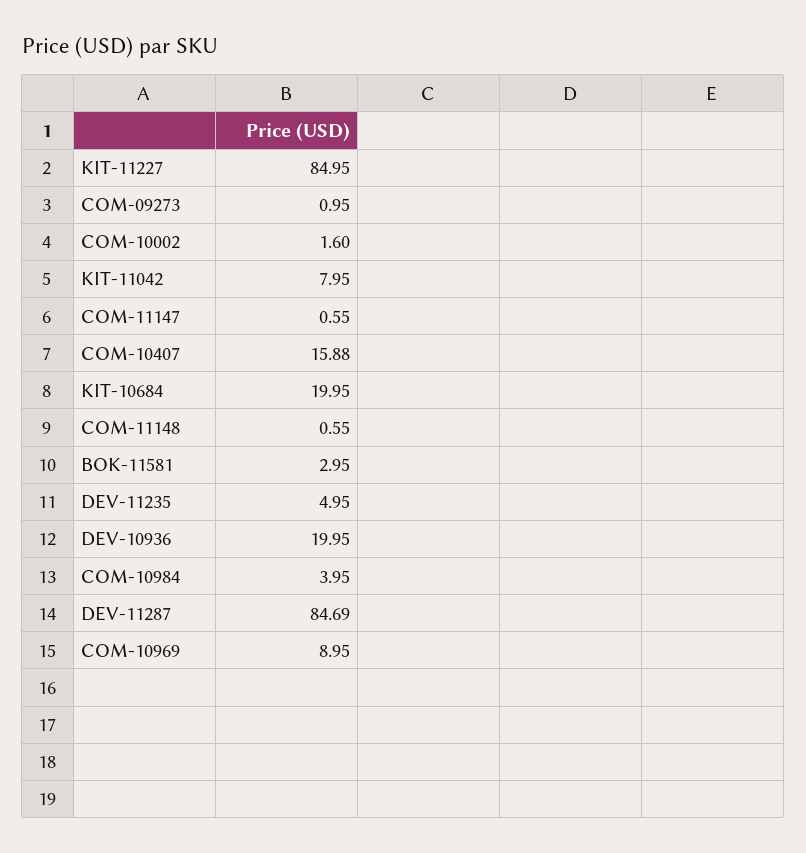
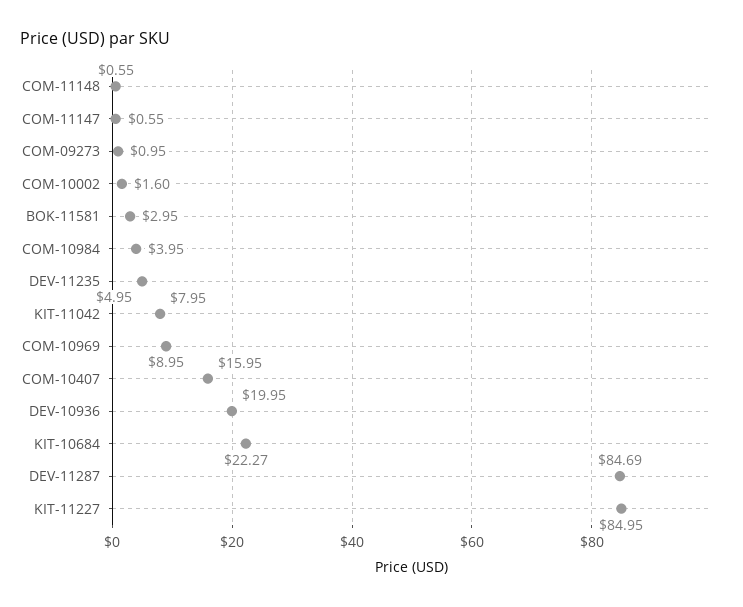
COM-10407: 15.88 -> 15.95
KIT-10684: 19.95 -> 22.27

